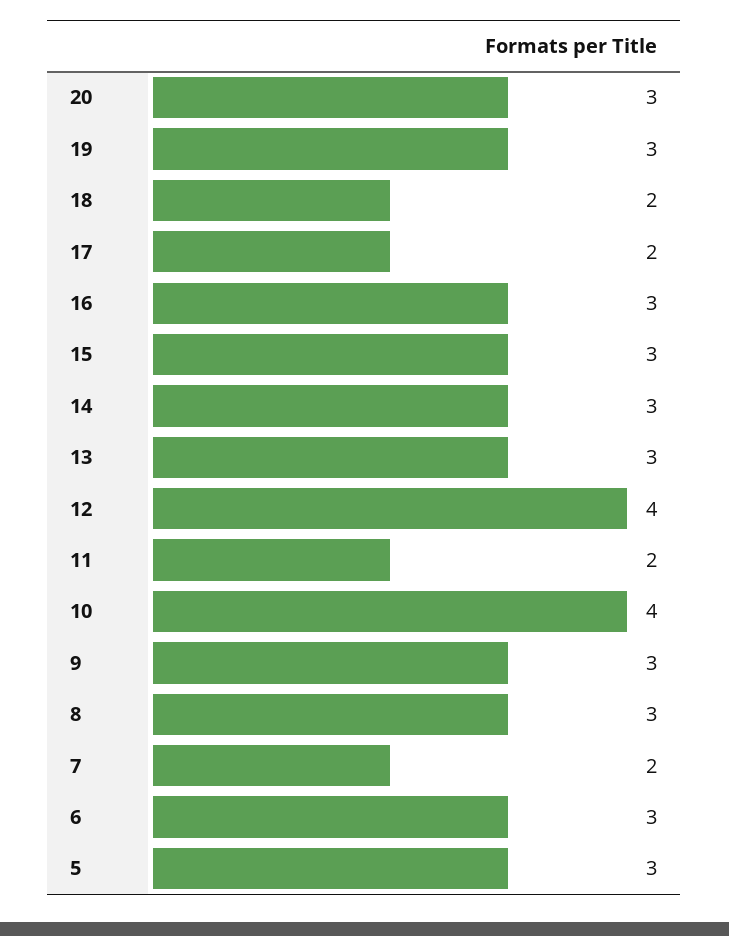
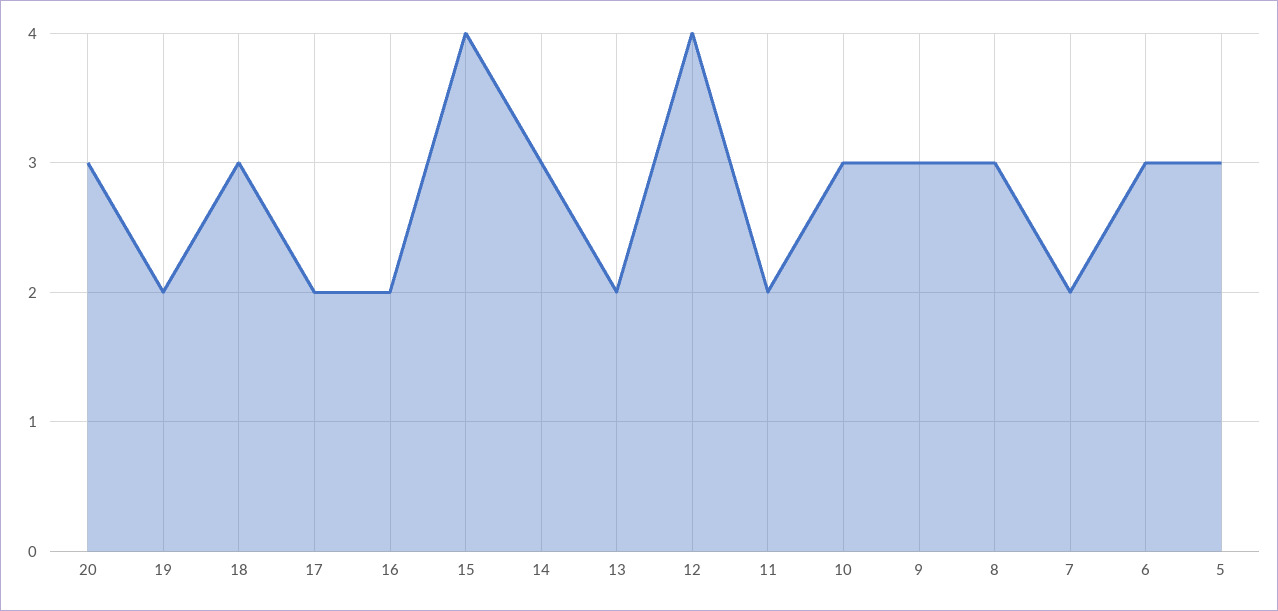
19: 3 -> 2
18: 2 -> 3
16: 3 -> 2
15: 3 -> 4
13: 3 -> 2
10: 4 -> 3

